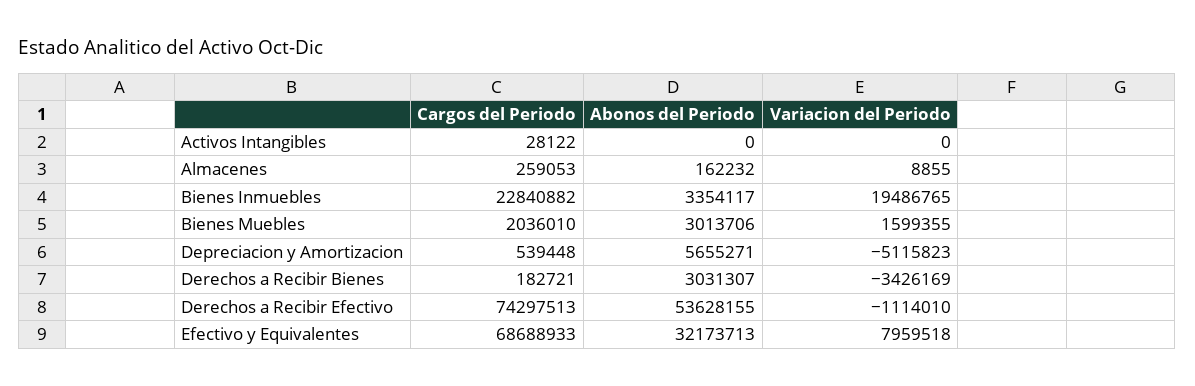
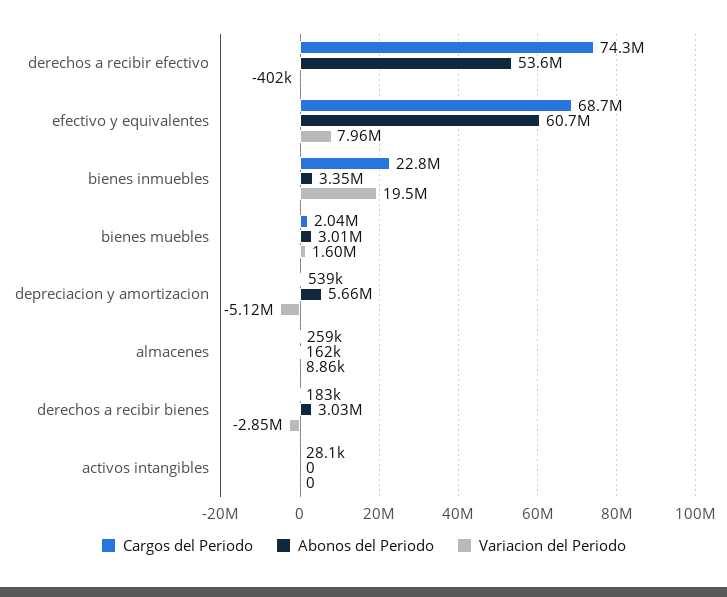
Variacion del Periodo, Derechos a Recibir Bienes: -3426169 -> -2850000
Variacion del Periodo, Derechos a Recibir Efectivo: -1114010 -> -402000
Abonos del Periodo, Efectivo y Equivalentes: 32173713 -> 60700000

